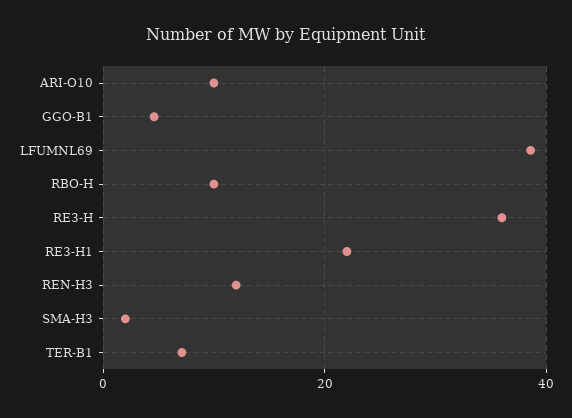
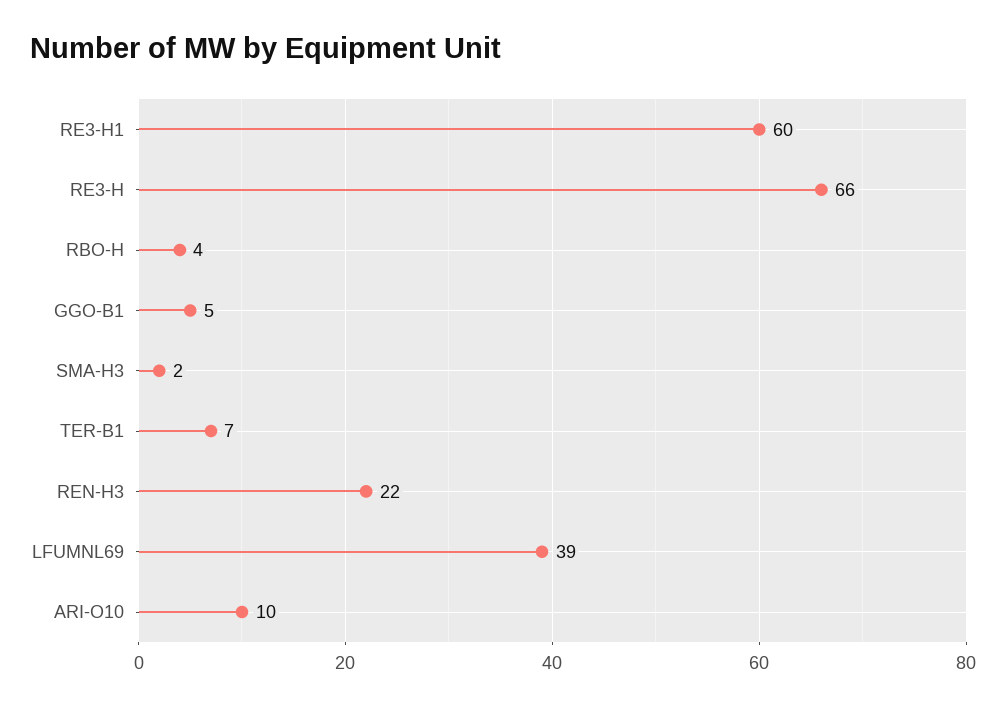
RBO-H: 10 -> 4
RE3-H: 36 -> 66
RE3-H1: 22 -> 60
REN-H3: 12 -> 22

